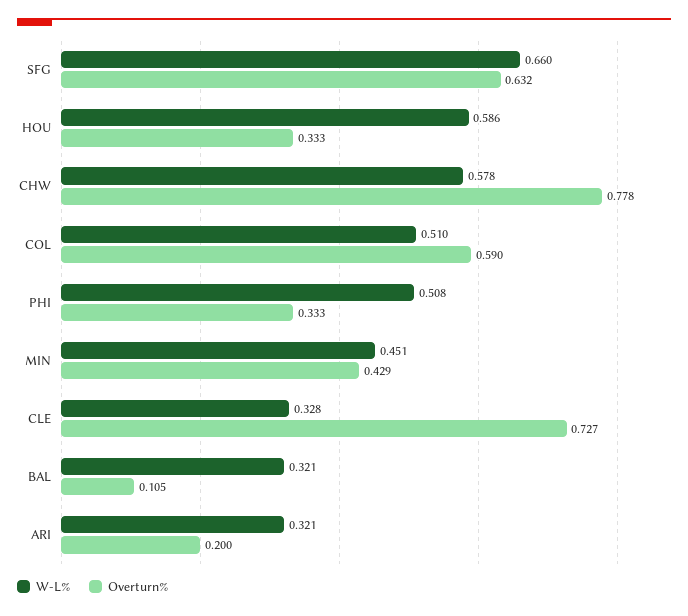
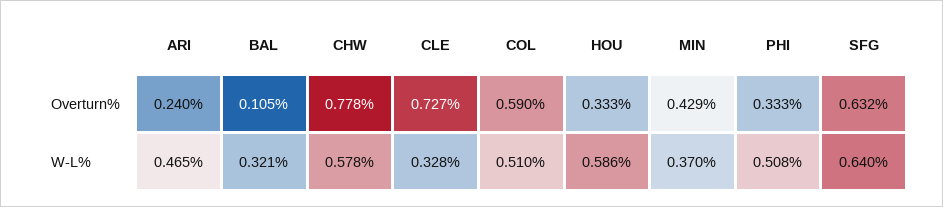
W-L%, SFG: 0.66 -> 0.64
W-L%, MIN: 0.451 -> 0.37
W-L%, ARI: 0.321 -> 0.465
Overturn%, ARI: 0.2 -> 0.24

